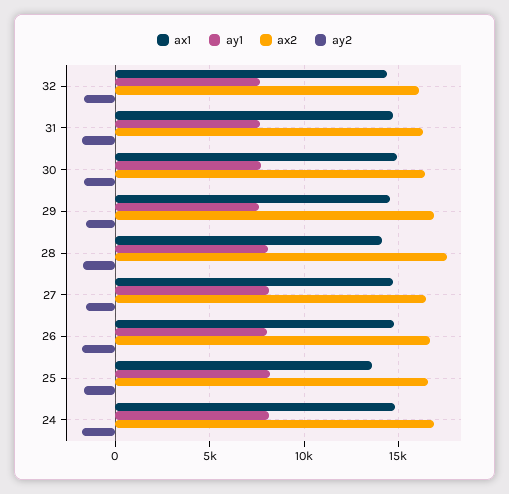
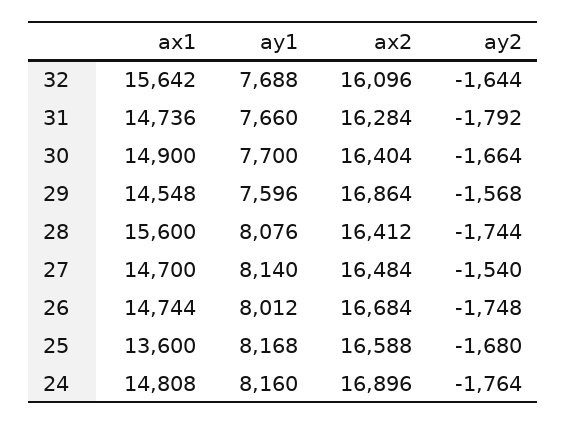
ax1, 32: 14500 -> 15642
ax1, 28: 14000 -> 15600
ax2, 28: 17500 -> 16412

